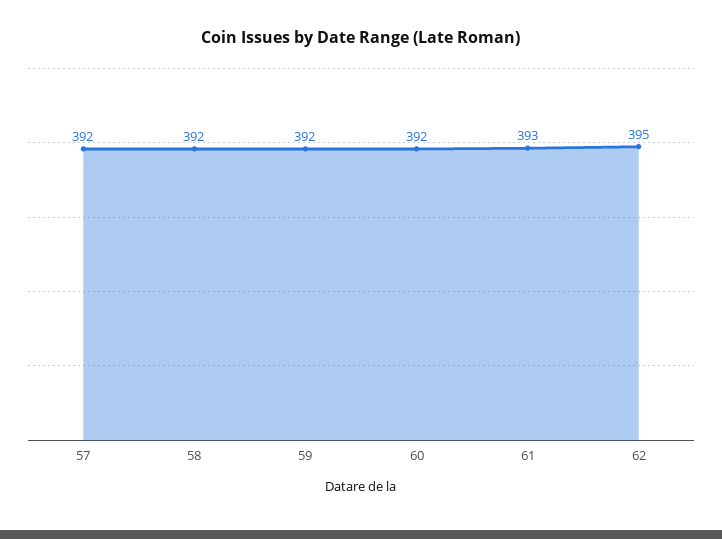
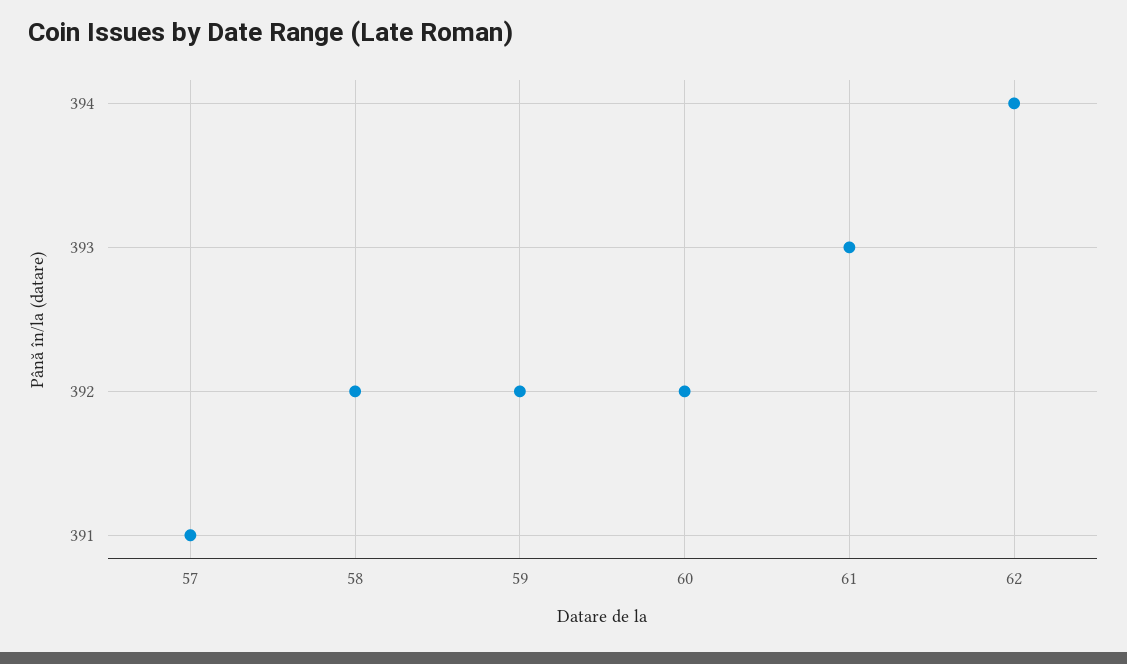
57: 392 -> 391
62: 395 -> 394

